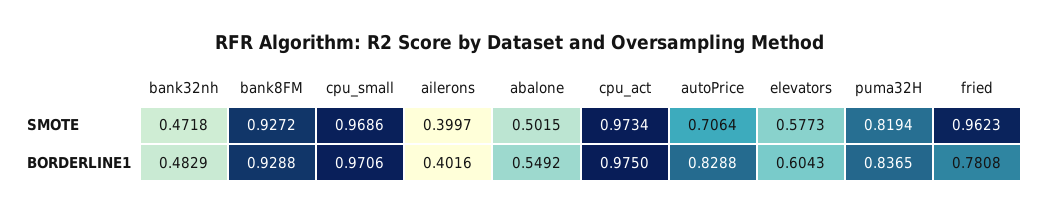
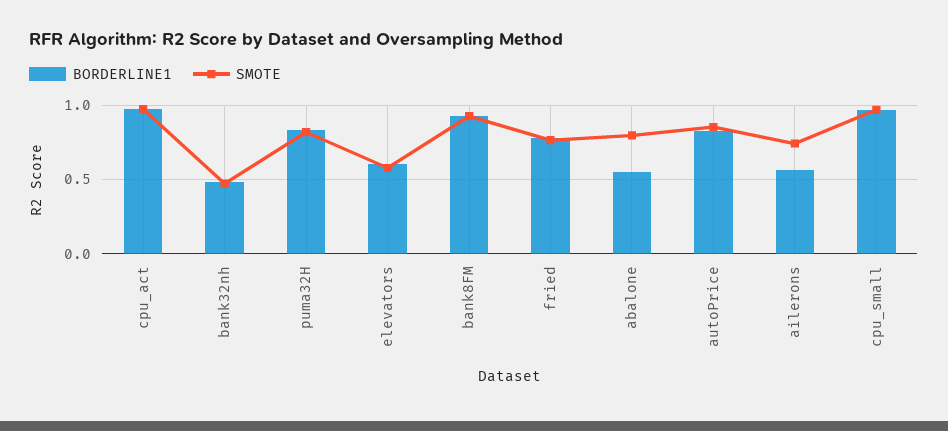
SMOTE, ailerons: 0.3997 -> 0.75
SMOTE, abalone: 0.5015 -> 0.8
SMOTE, autoPrice: 0.7064 -> 0.85
SMOTE, fried: 0.9623 -> 0.75
BORDERLINE1, ailerons: 0.4016 -> 0.55

